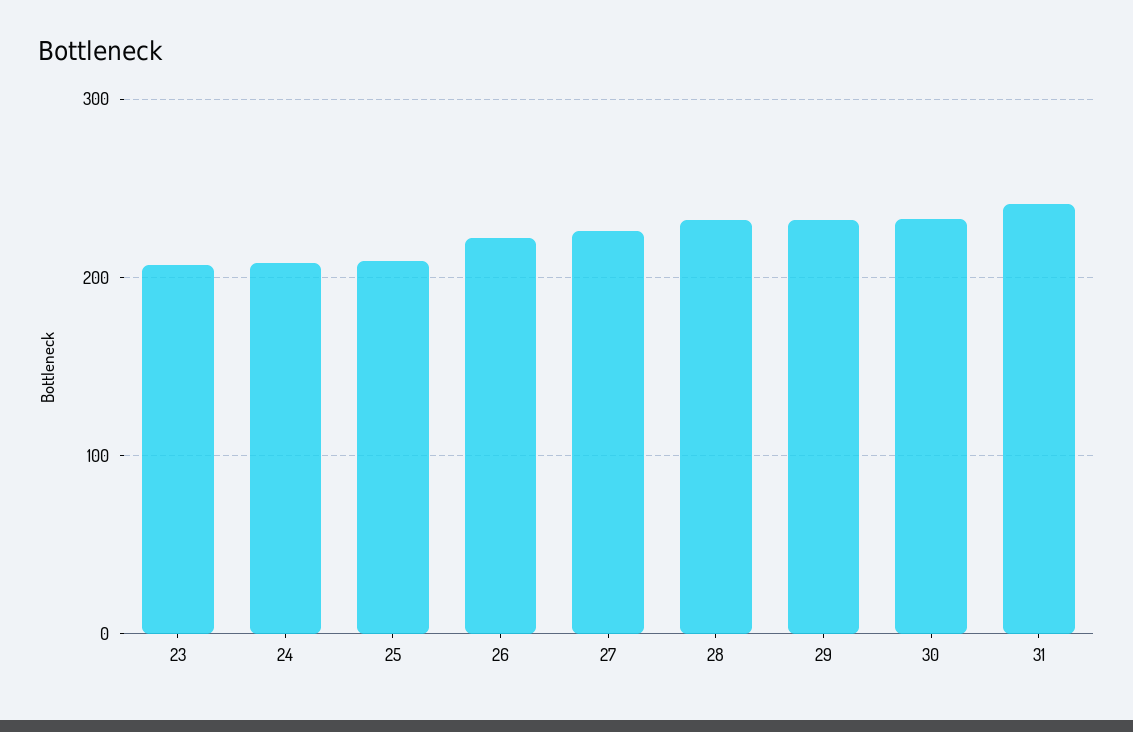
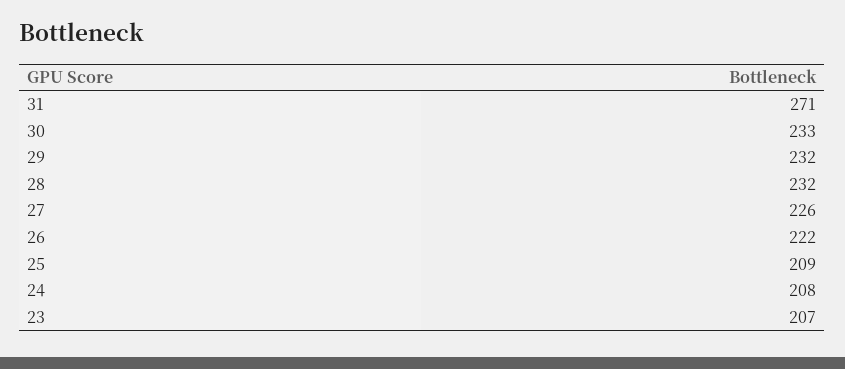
31: 240 -> 271

